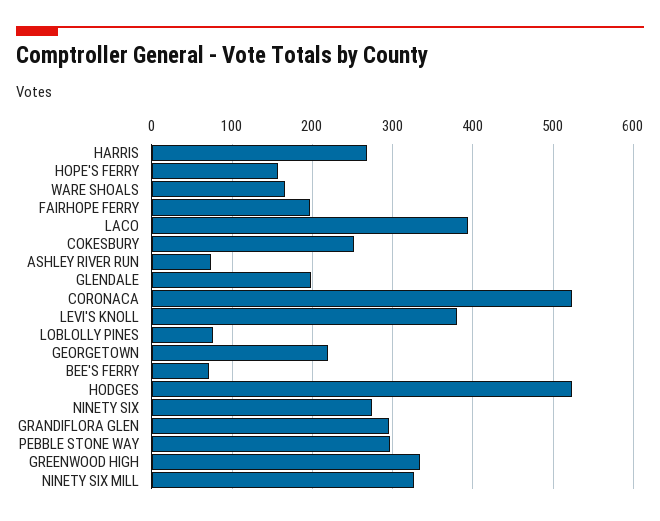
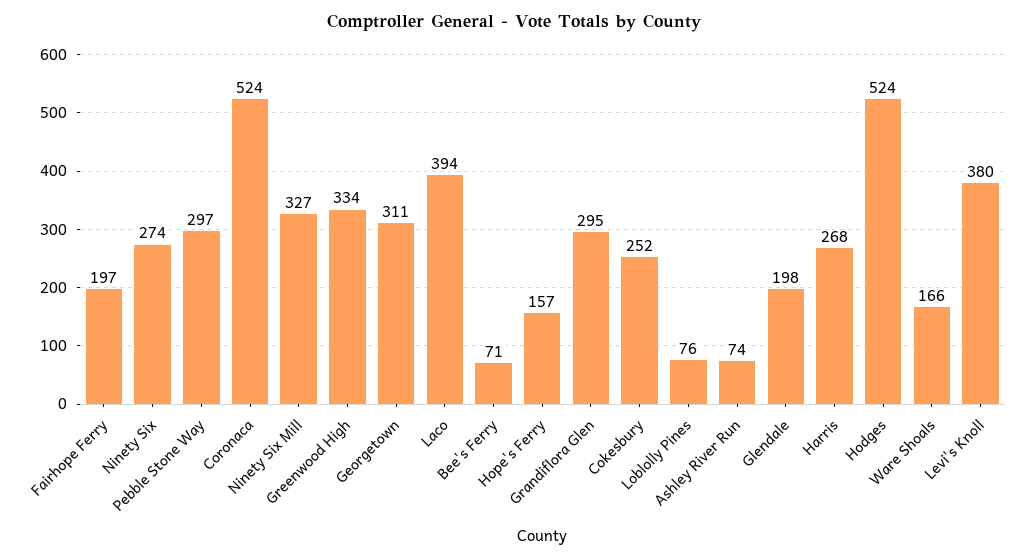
GEORGETOWN: 220 -> 311

